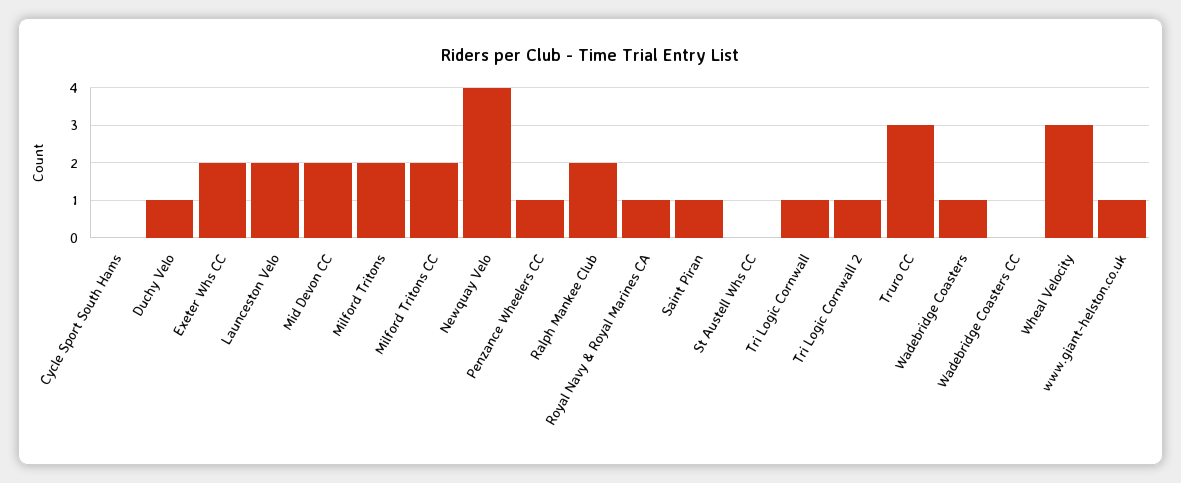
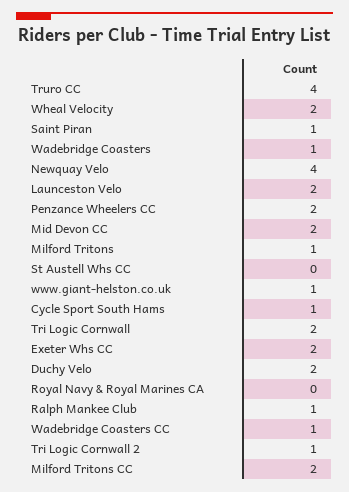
Cycle Sport South Hams: 0 -> 1
Duchy Velo: 1 -> 2
Milford Tritons: 2 -> 1
Penzance Wheelers CC: 1 -> 2
Ralph Mankee Club: 2 -> 1
Royal Navy & Royal Marines CA: 1 -> 0
Tri Logic Cornwall: 1 -> 2
Truro CC: 3 -> 4
Wadebridge Coasters CC: 0 -> 1
Wheal Velocity: 3 -> 2

